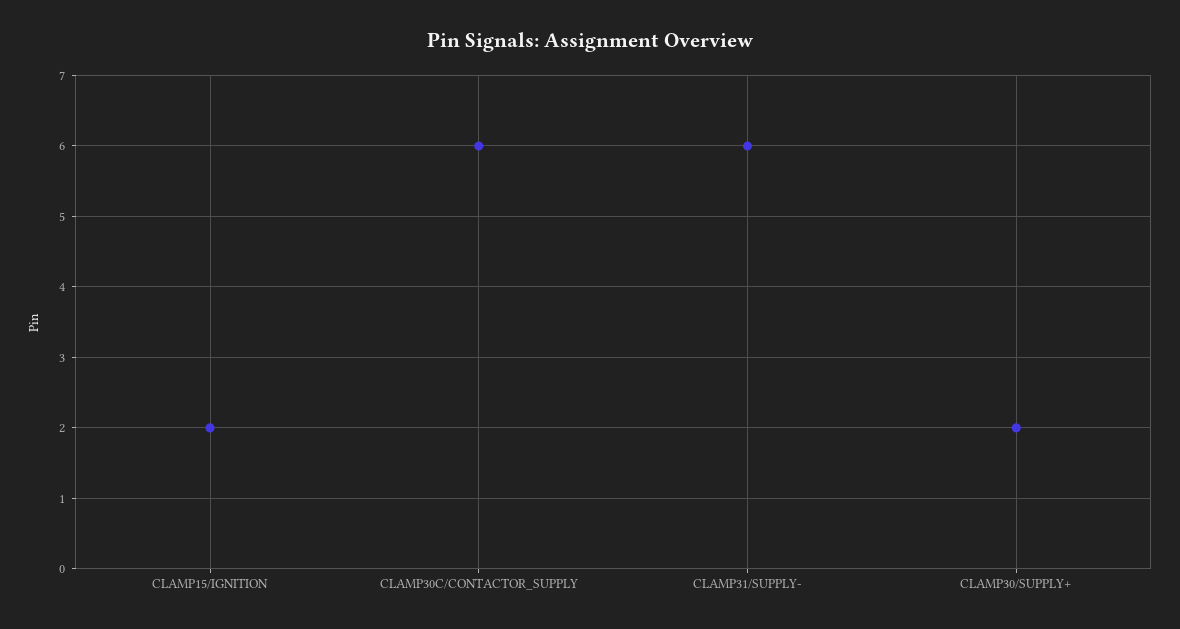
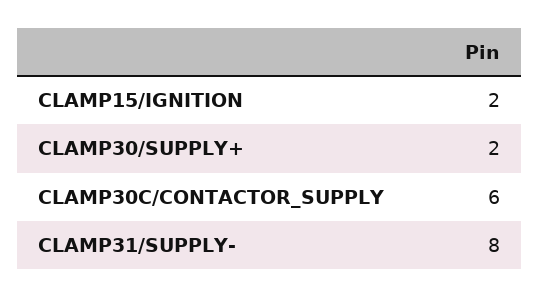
CLAMP31/SUPPLY-: 6 -> 8

